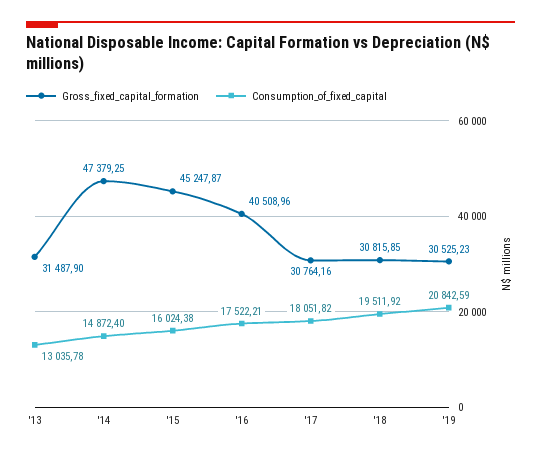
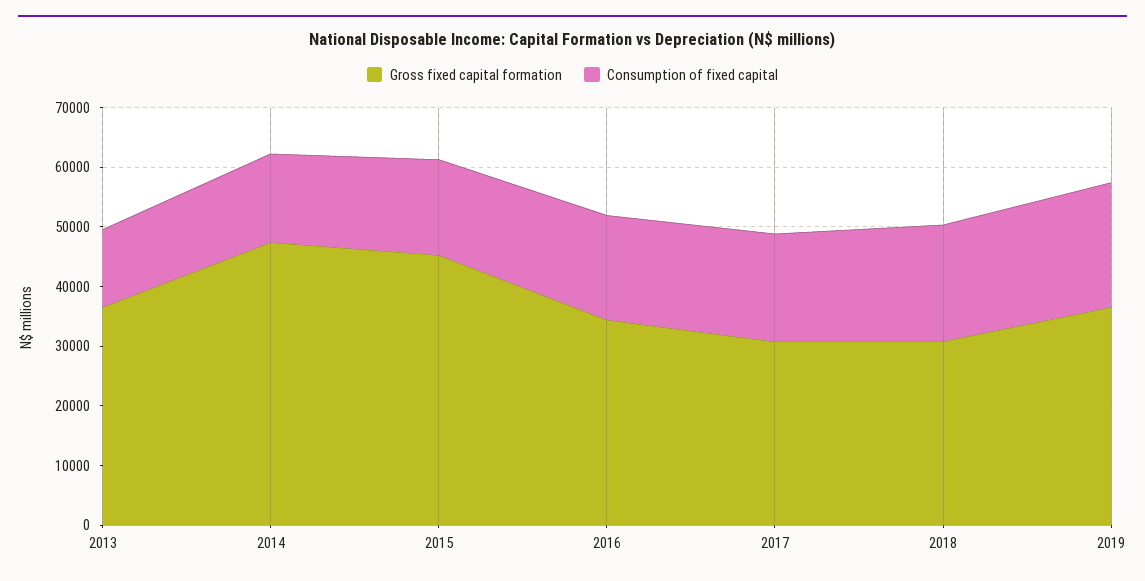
Gross_fixed_capital_formation, '13: 31487.9 -> 36000
Gross_fixed_capital_formation, '16: 40508.96 -> 34000
Gross_fixed_capital_formation, '19: 30525.23 -> 36000

